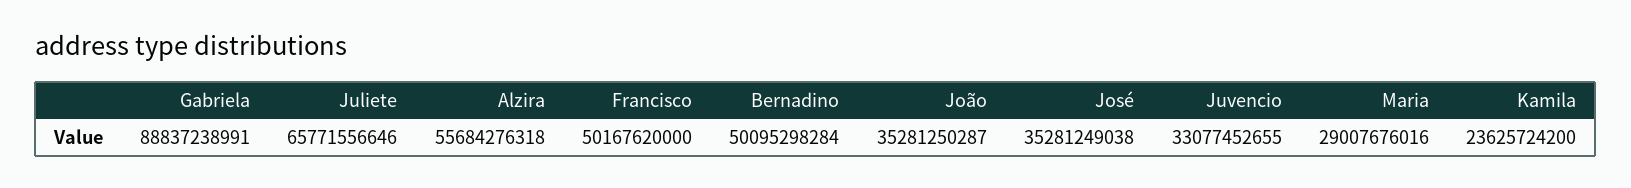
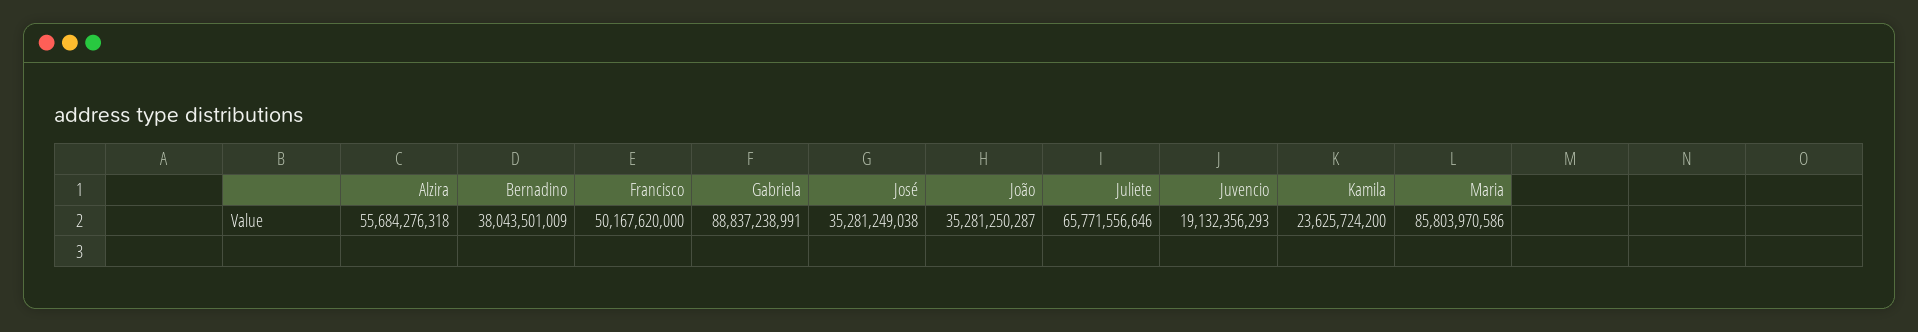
Bernadino: 50095298284 -> 38043501009
Juvencio: 33077452655 -> 19132356293
Maria: 29007676016 -> 85803970586

